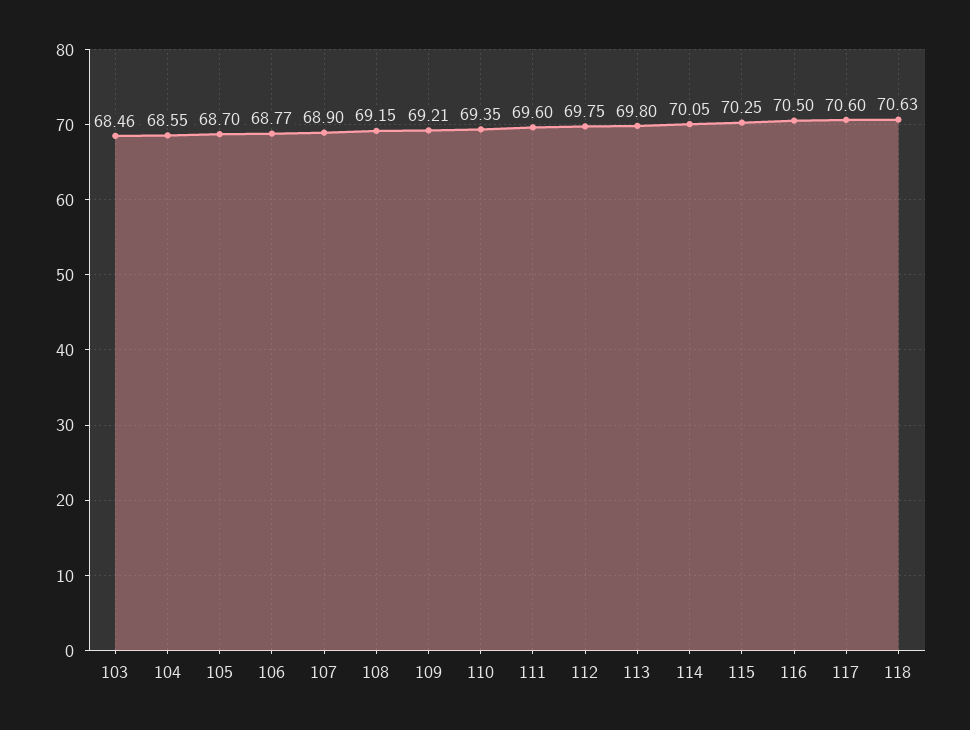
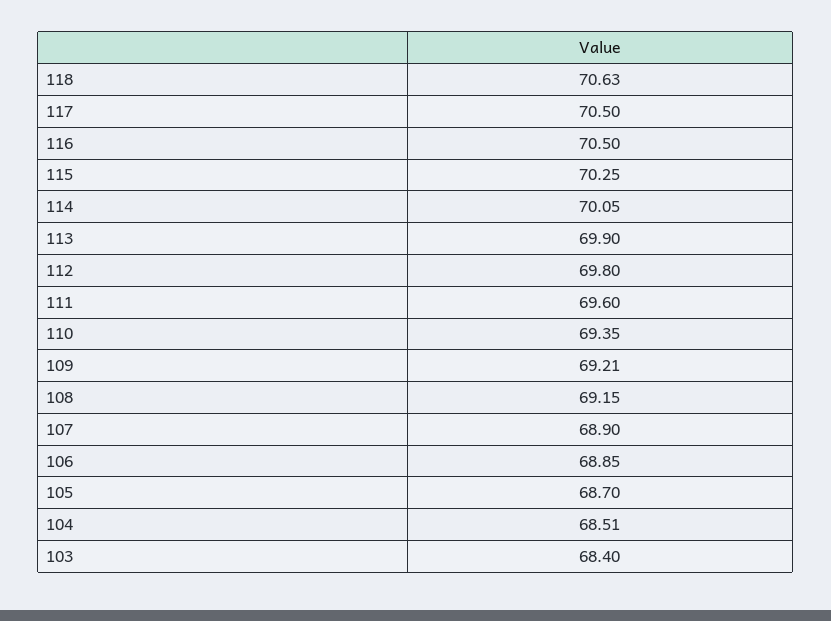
103: 68.46 -> 68.4
104: 68.55 -> 68.51
106: 68.77 -> 68.85
112: 69.75 -> 69.8
113: 69.8 -> 69.9
117: 70.6 -> 70.5

